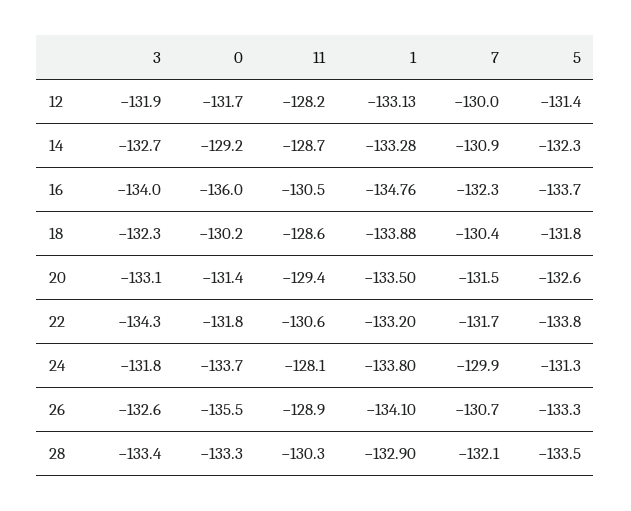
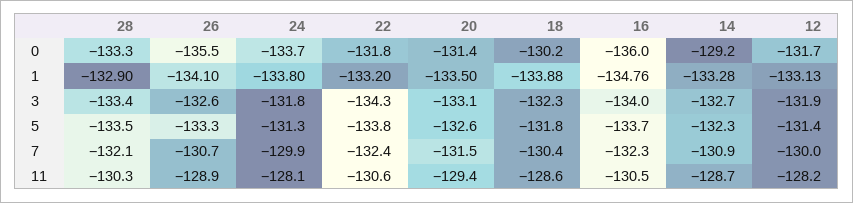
7, 22: -131.7 -> -132.4

